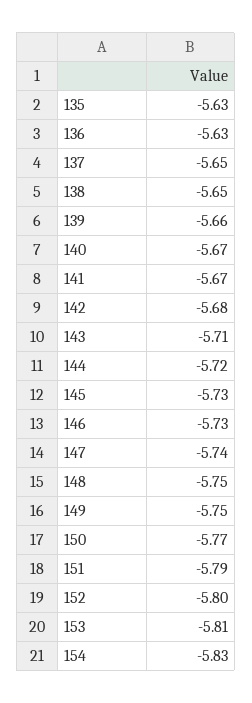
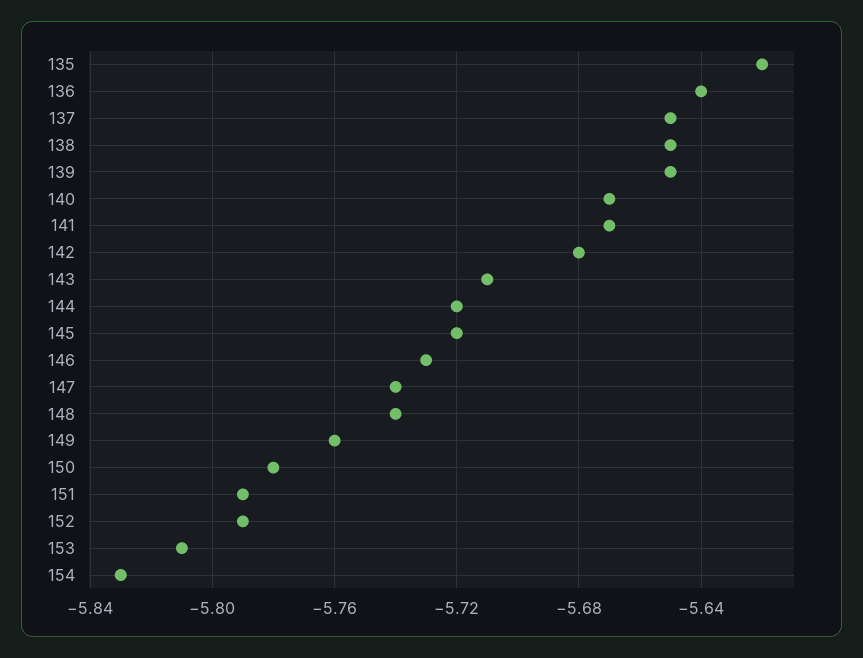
135: -5.63 -> -5.62
136: -5.63 -> -5.64
139: -5.66 -> -5.65
145: -5.73 -> -5.72
148: -5.75 -> -5.74
149: -5.75 -> -5.76
150: -5.77 -> -5.78
152: -5.8 -> -5.79

